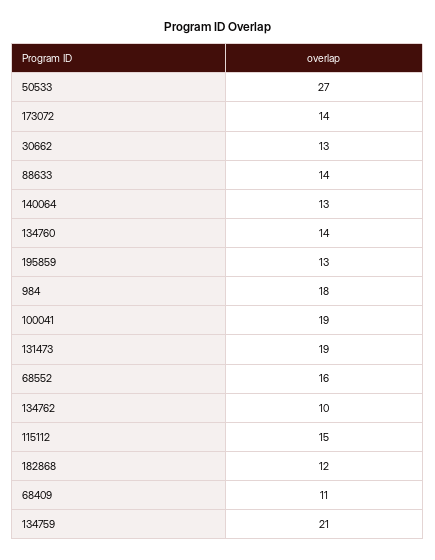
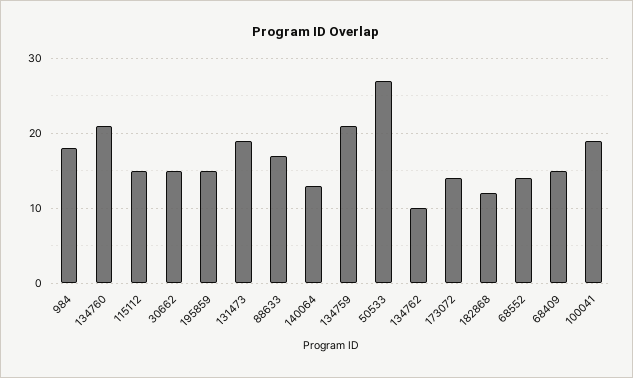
30662: 13 -> 15
88633: 14 -> 17
134760: 14 -> 21
195859: 13 -> 15
68552: 16 -> 14
68409: 11 -> 15

